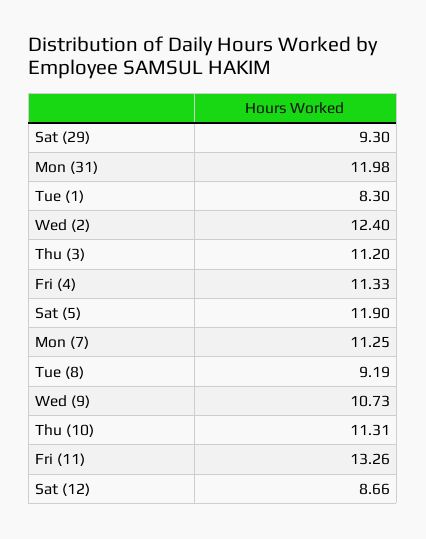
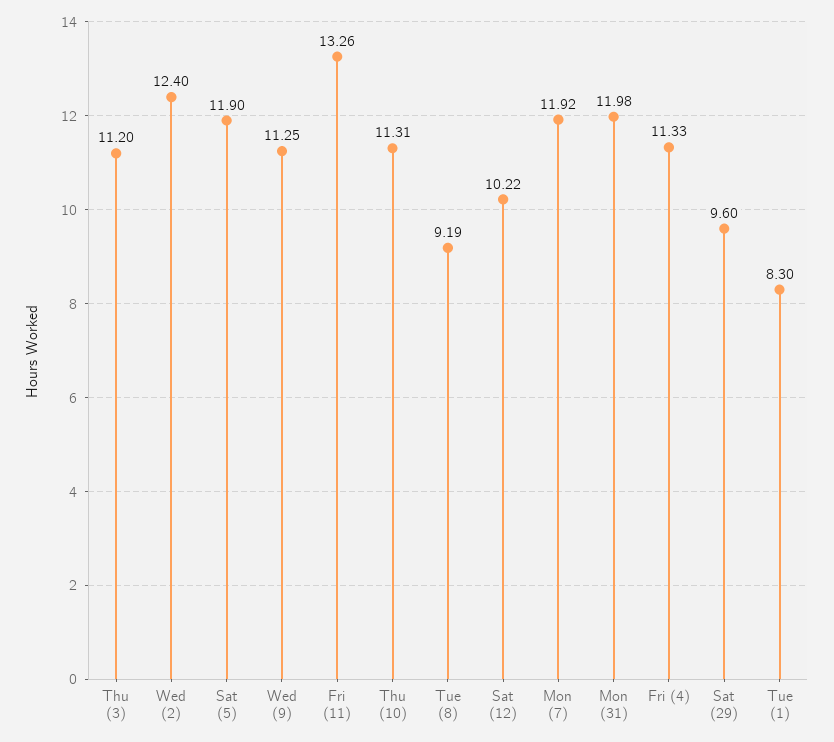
Sat (29): 9.3 -> 9.6
Mon (7): 11.25 -> 11.92
Wed (9): 10.73 -> 11.25
Sat (12): 8.66 -> 10.22

